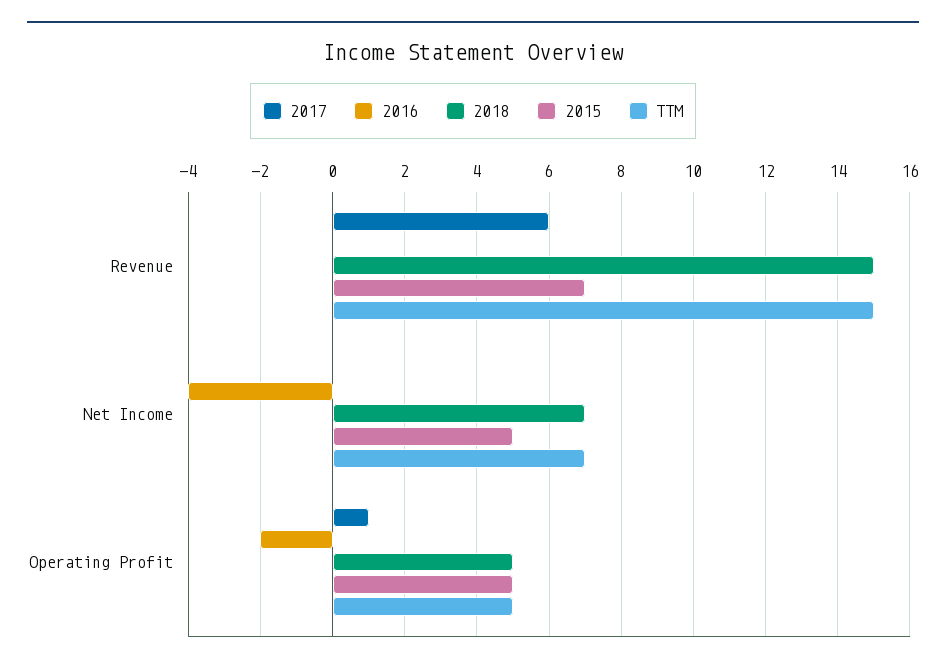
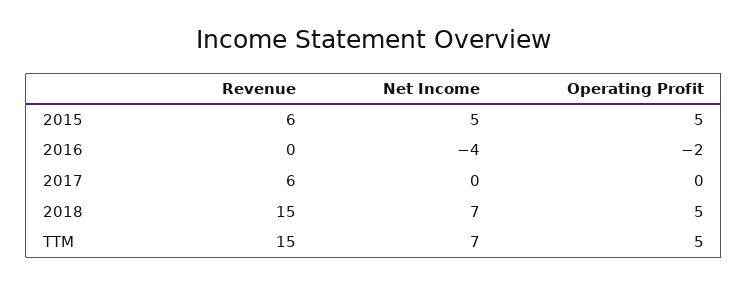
2015, Revenue: 7 -> 6
2017, Operating Profit: 1 -> 0

